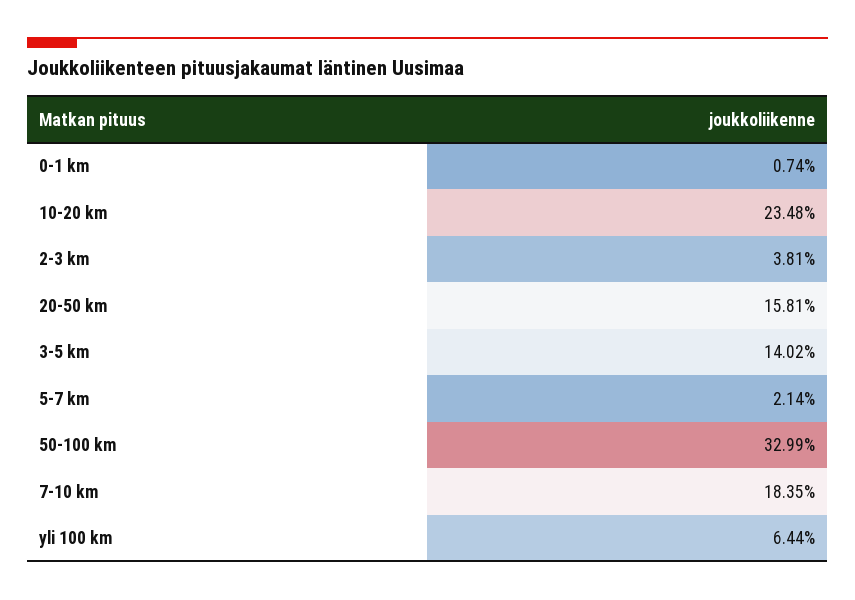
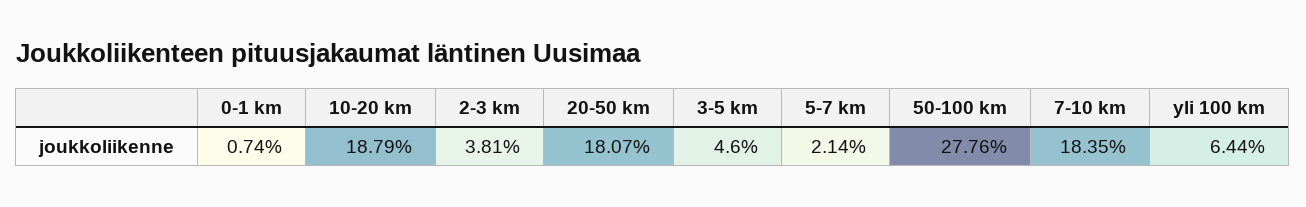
10-20 km: 23.48 -> 18.79
20-50 km: 15.81 -> 18.07
3-5 km: 14.02 -> 4.6
50-100 km: 32.99 -> 27.76

